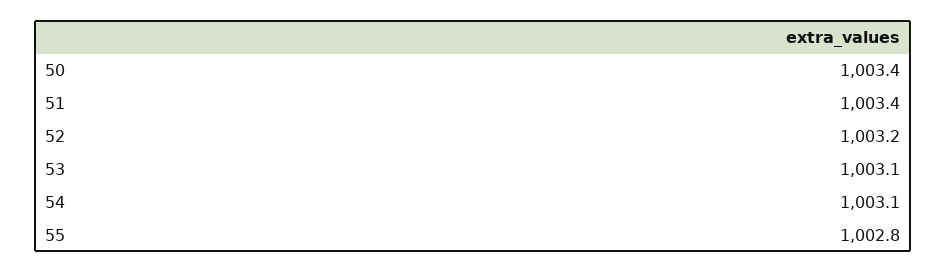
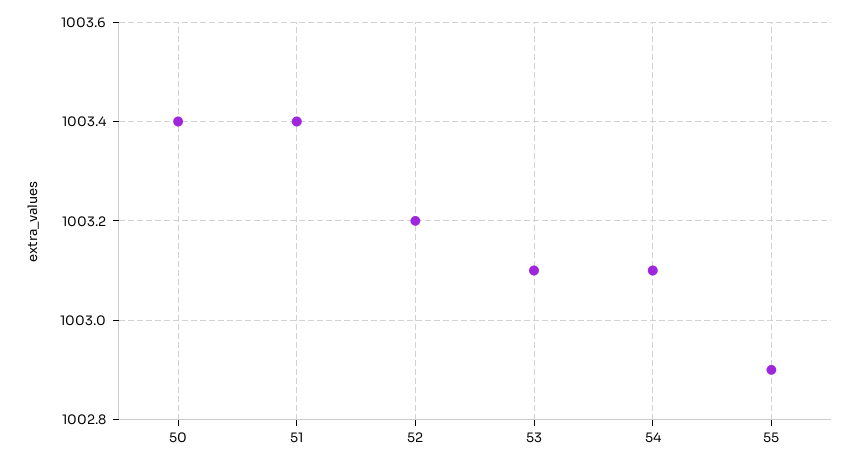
55: 1002.8 -> 1002.9

